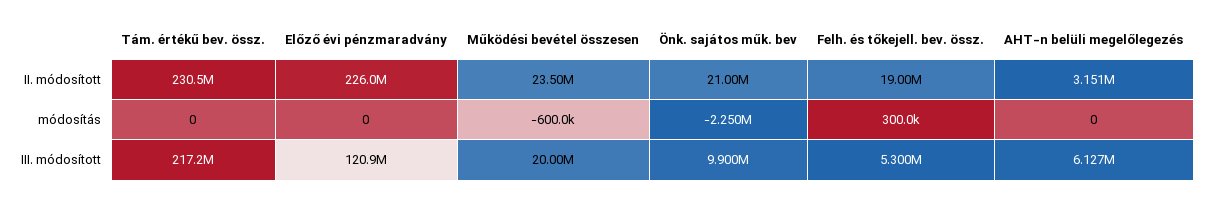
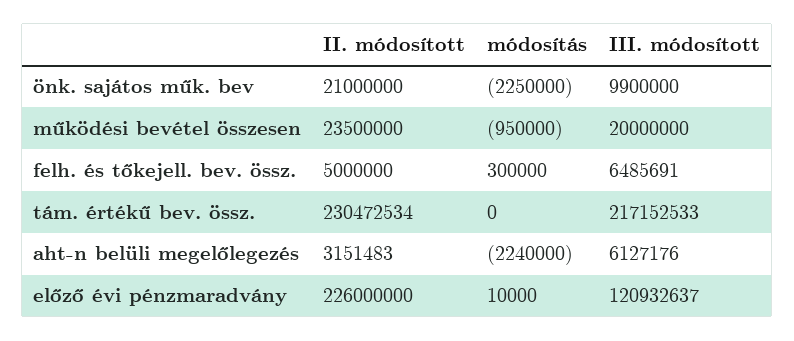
Felh. és tőkejell. bev. össz., II. módosított: 19000000 -> 5000000
Előző évi pénzmaradvány, módosítás: 0 -> 10000
Működési bevétel összesen, módosítás: -600000 -> -950000
AHT-n belüli megelőlegezés, módosítás: 0 -> -2240000
Felh. és tőkejell. bev. össz., III. módosított: 5300000 -> 6485691

